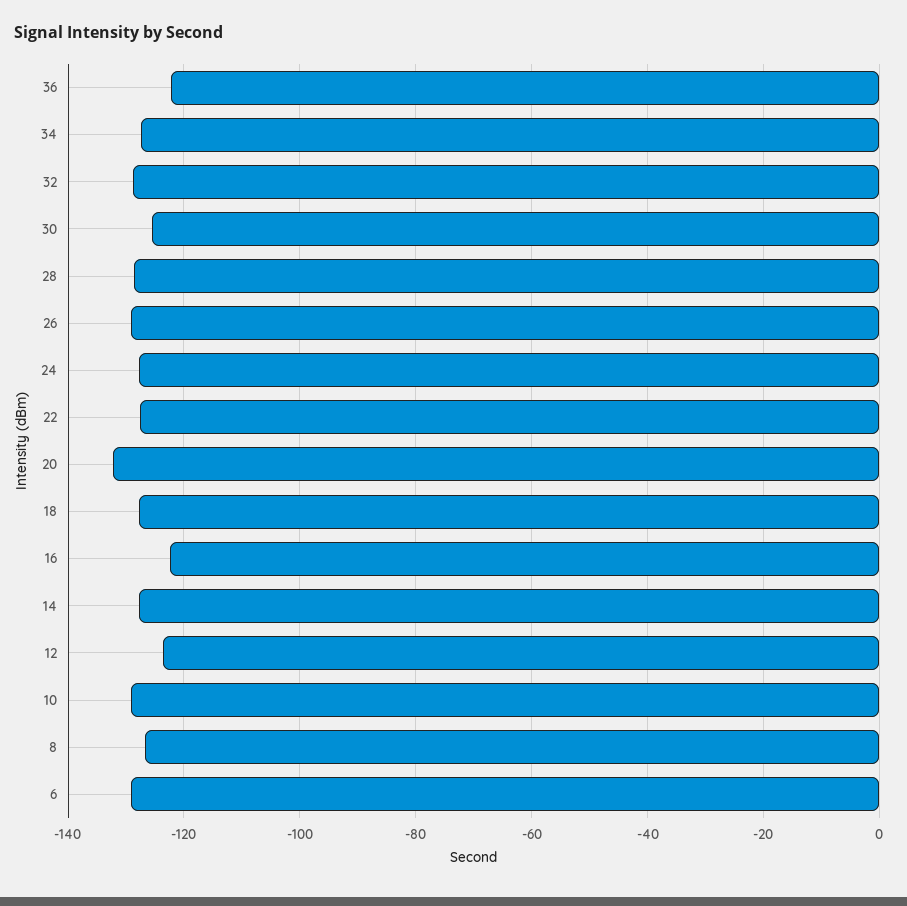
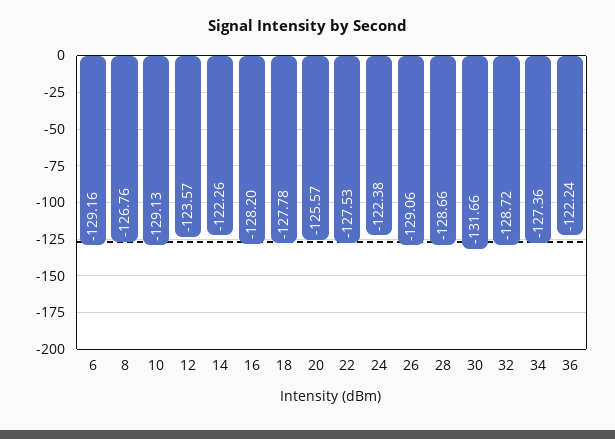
30: -126 -> -131.66
24: -128 -> -122.38
20: -132 -> -125.57
16: -122 -> -128.2
14: -128 -> -122.26

